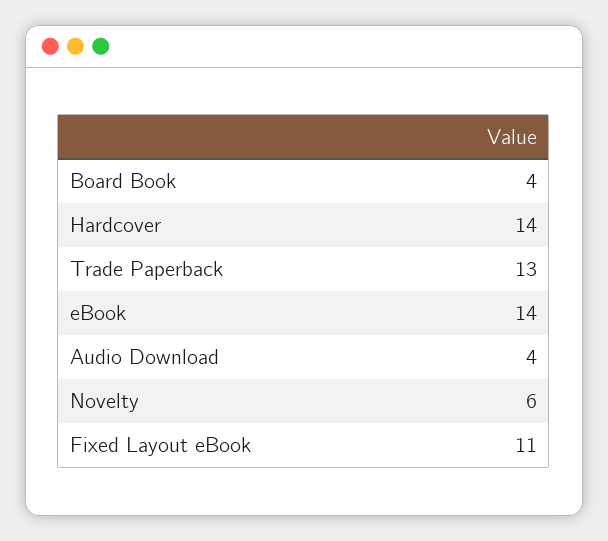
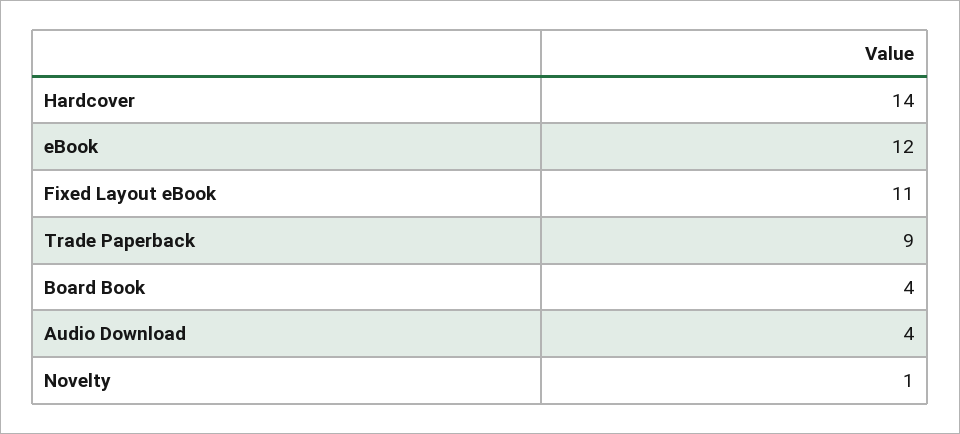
Trade Paperback: 13 -> 9
eBook: 14 -> 12
Novelty: 6 -> 1

